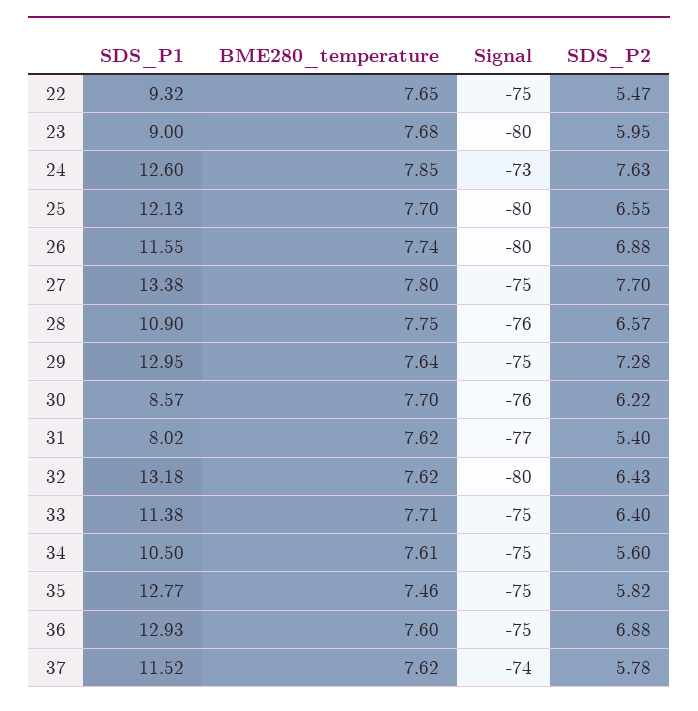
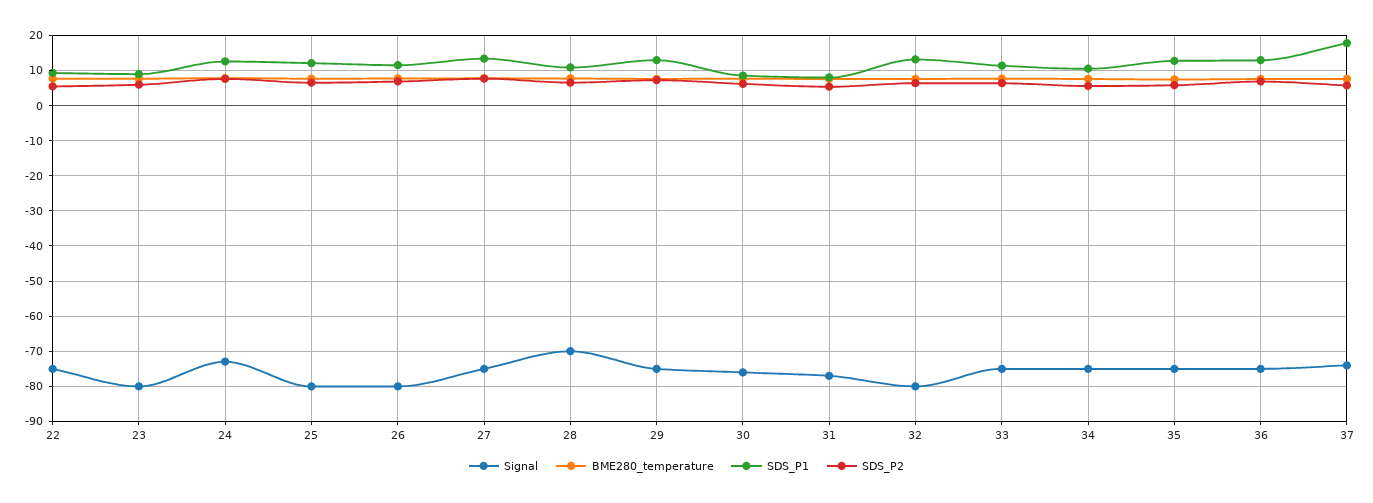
Signal, 28: -76 -> -70
SDS_P1, 37: 11.52 -> 18

